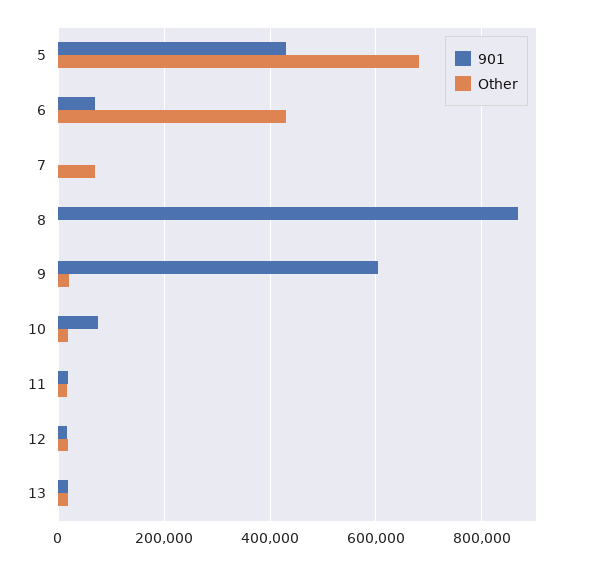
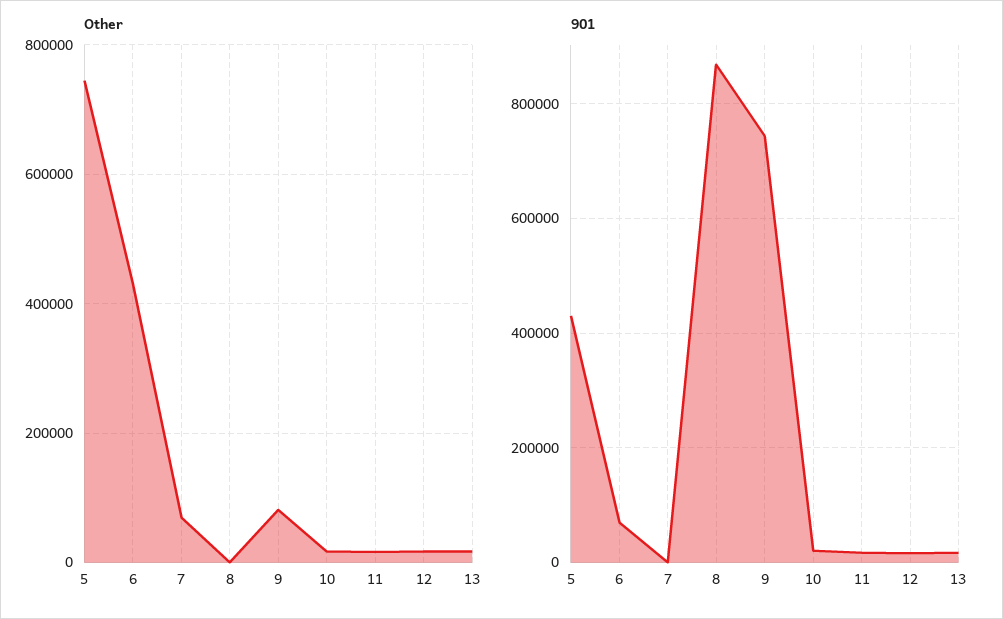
Other, 5: 680000 -> 740000
901, 9: 600000 -> 740000
Other, 9: 20000 -> 80000
901, 10: 80000 -> 20000

